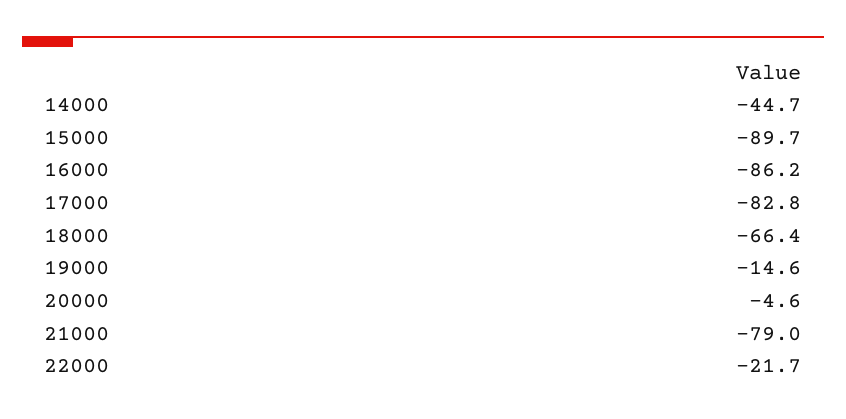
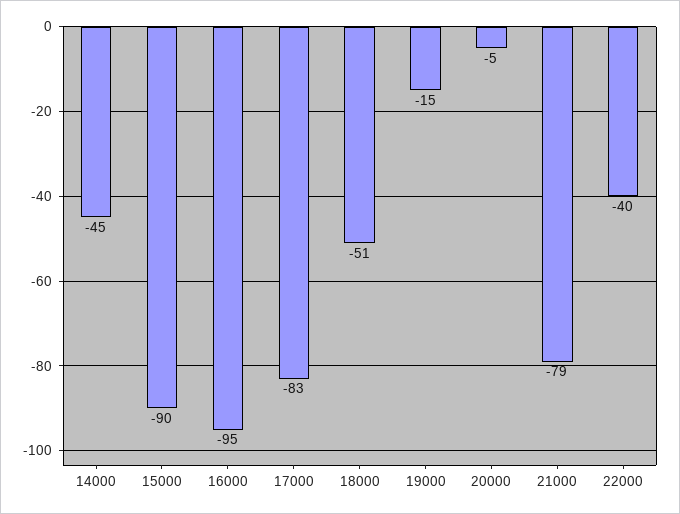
16000: -86.2 -> -95
18000: -66.4 -> -51
22000: -21.7 -> -40

